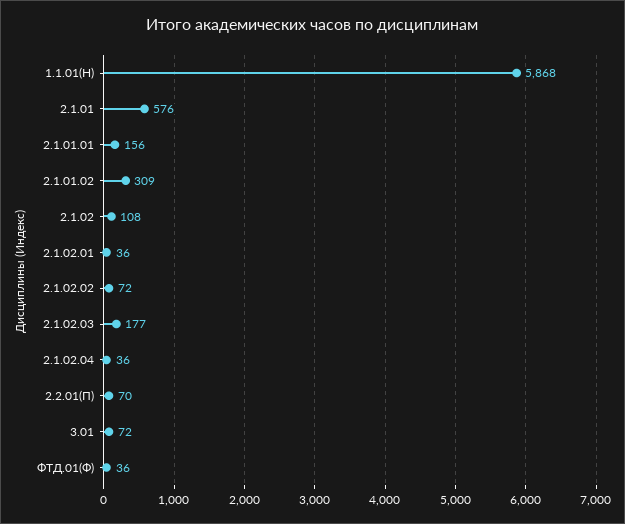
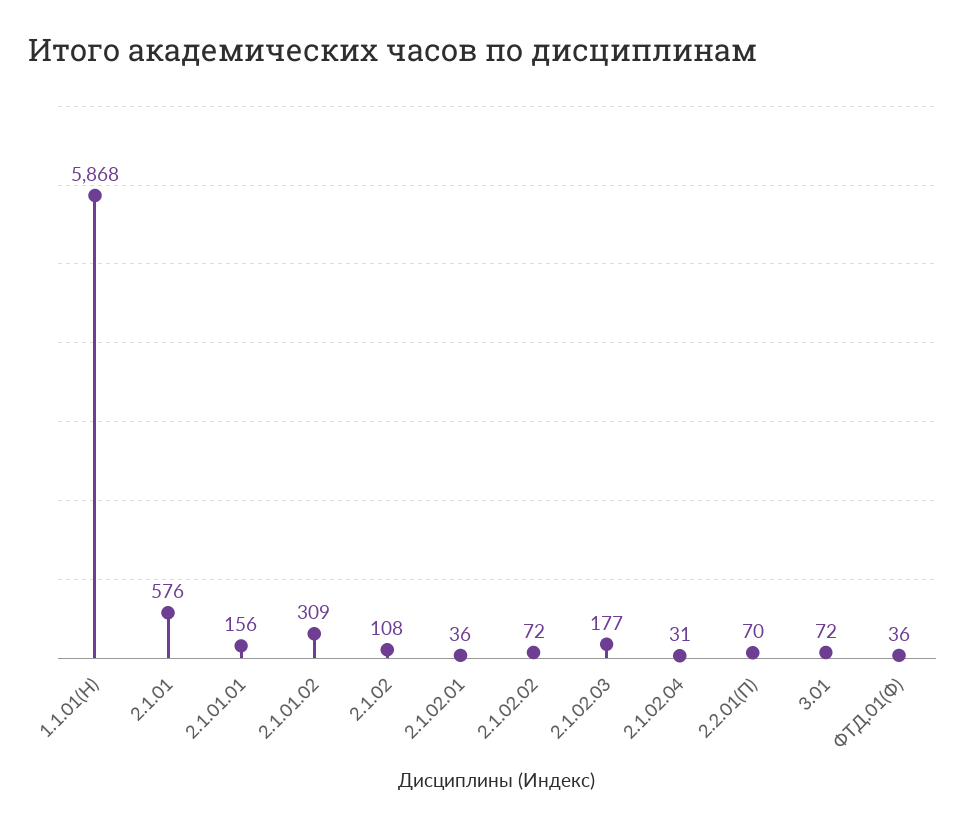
2.1.02.04: 36 -> 31

